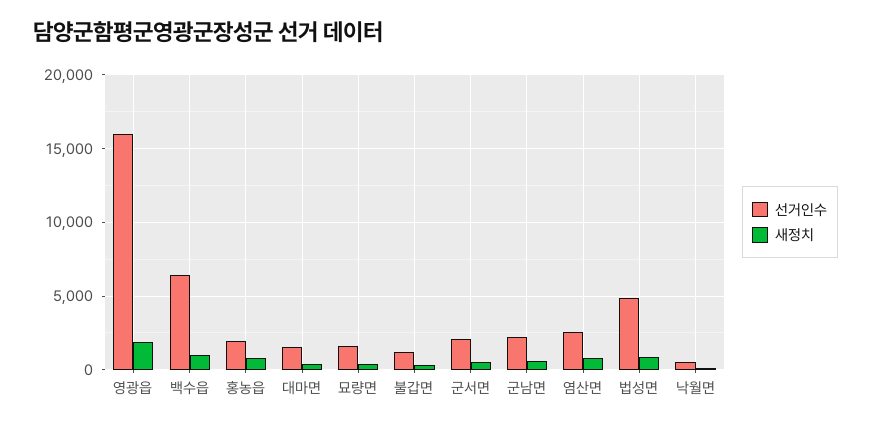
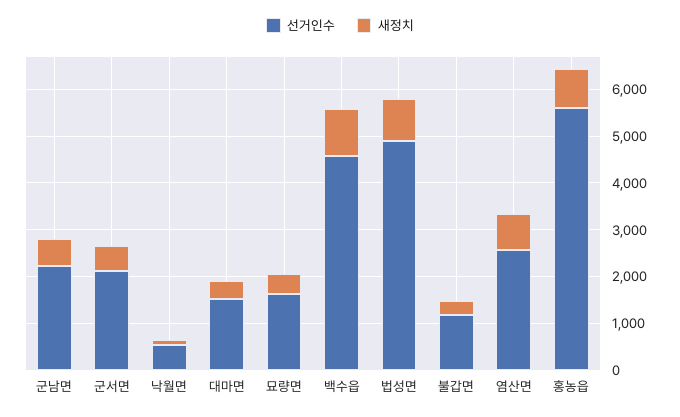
선거인수, 영광읍: 16000 -> none
새정치, 영광읍: 2000 -> none
선거인수, 백수읍: 6500 -> 4600
선거인수, 홍농읍: 2000 -> 5600

